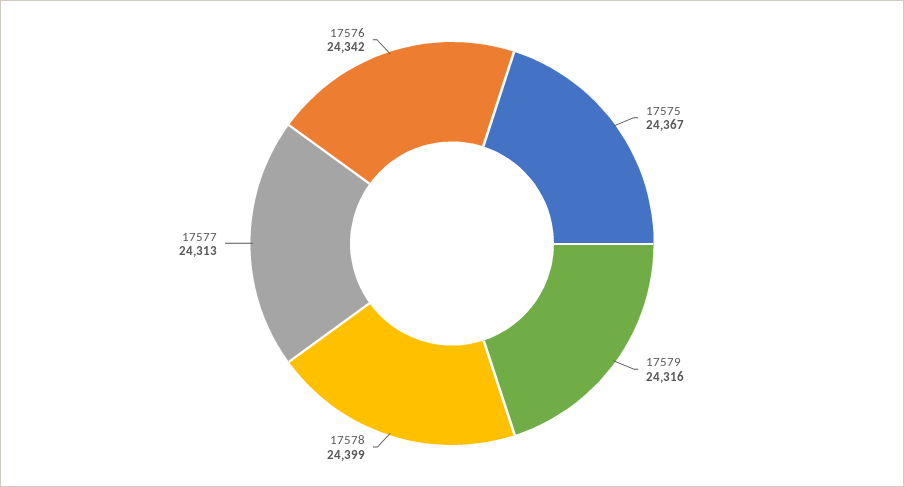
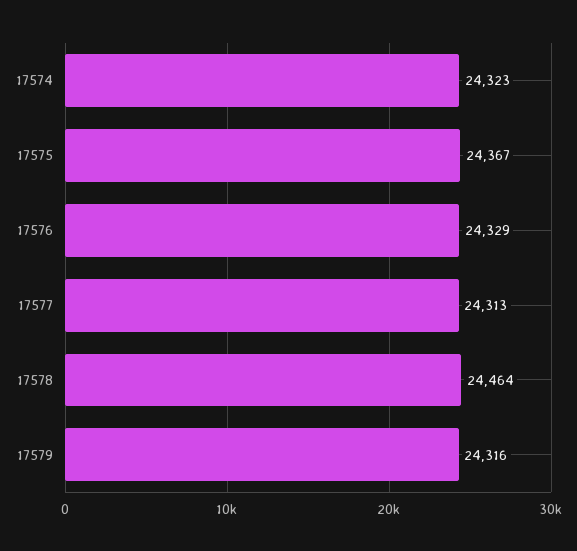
17578: 24399 -> 24464
17576: 24342 -> 24329
17574: none -> 24323

